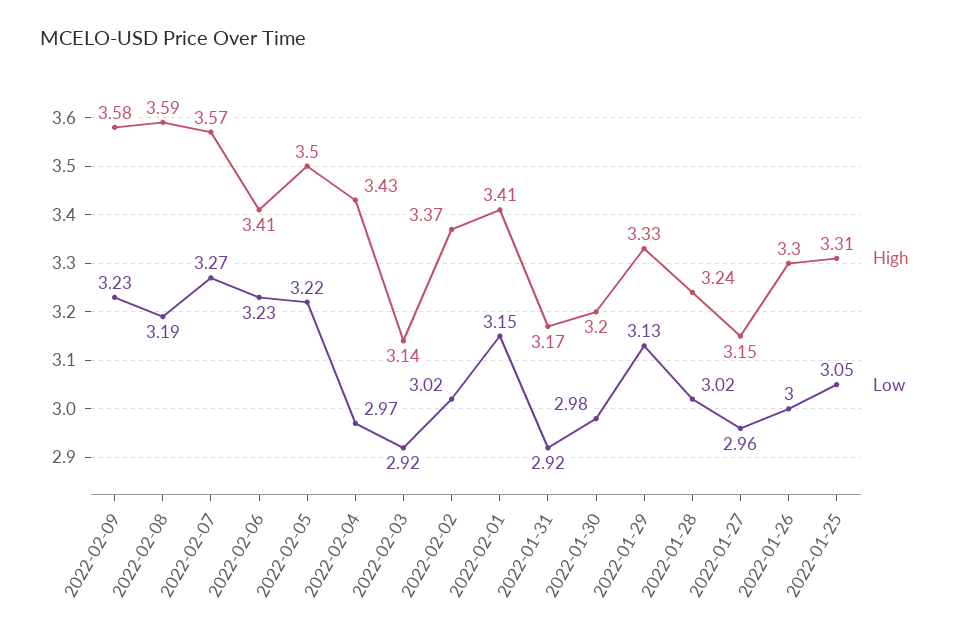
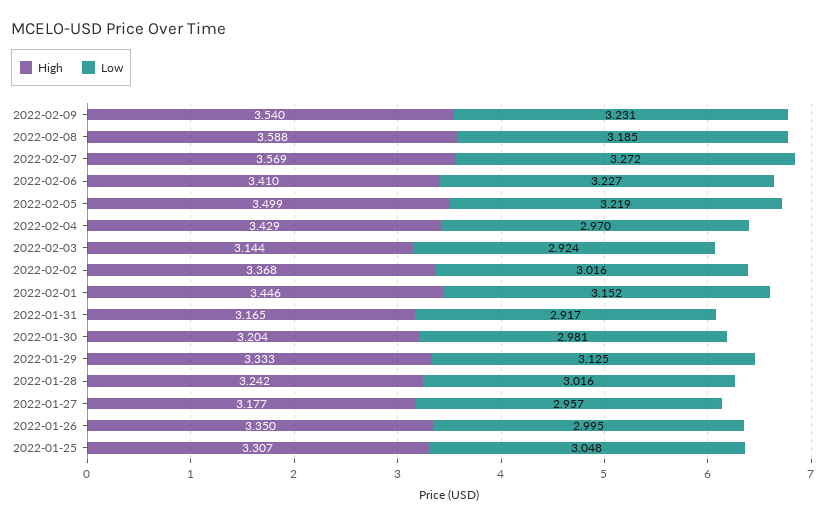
High, 2022-02-09: 3.58 -> 3.54
High, 2022-02-01: 3.41 -> 3.446
High, 2022-01-27: 3.15 -> 3.177
High, 2022-01-26: 3.3 -> 3.35

